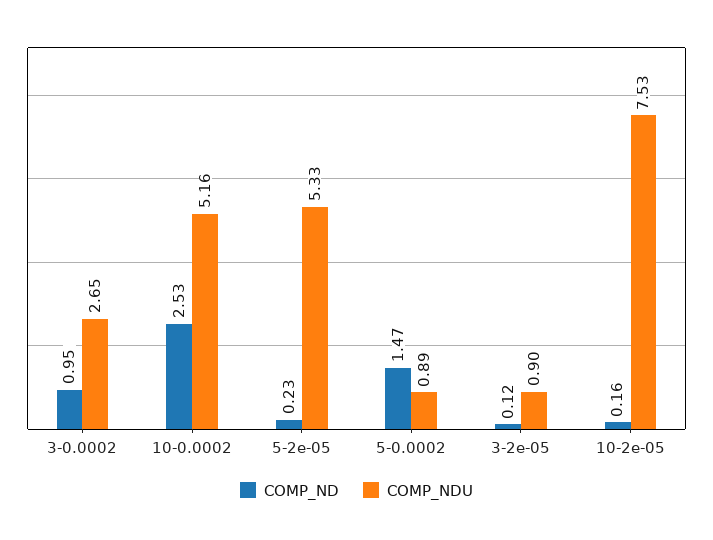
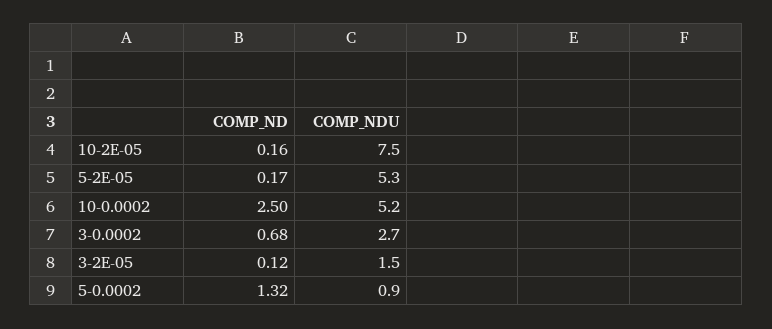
COMP_ND, 3-0.0002: 0.95 -> 0.68
COMP_ND, 10-0.0002: 2.53 -> 2.5
COMP_ND, 5-2e-05: 0.23 -> 0.17
COMP_ND, 5-0.0002: 1.47 -> 1.32
COMP_NDU, 3-2e-05: 0.9 -> 1.5

